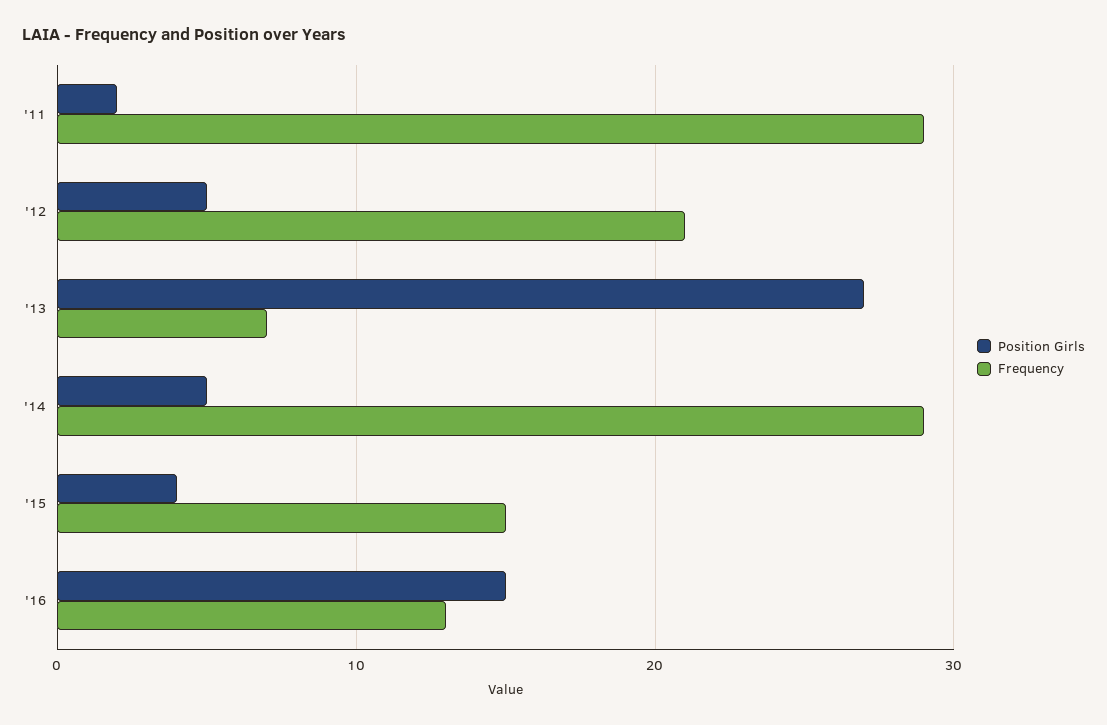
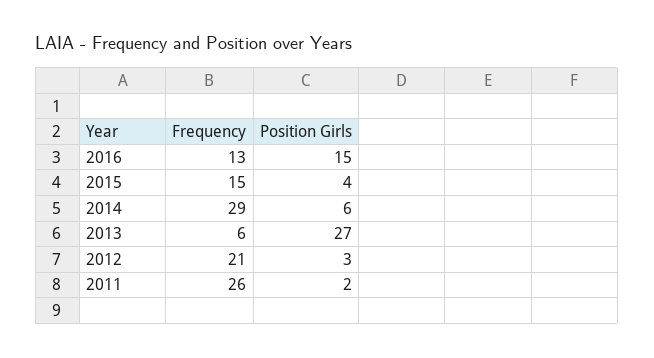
Frequency, '11: 29 -> 26
Position Girls, '12: 5 -> 3
Frequency, '13: 7 -> 6
Position Girls, '14: 5 -> 6

